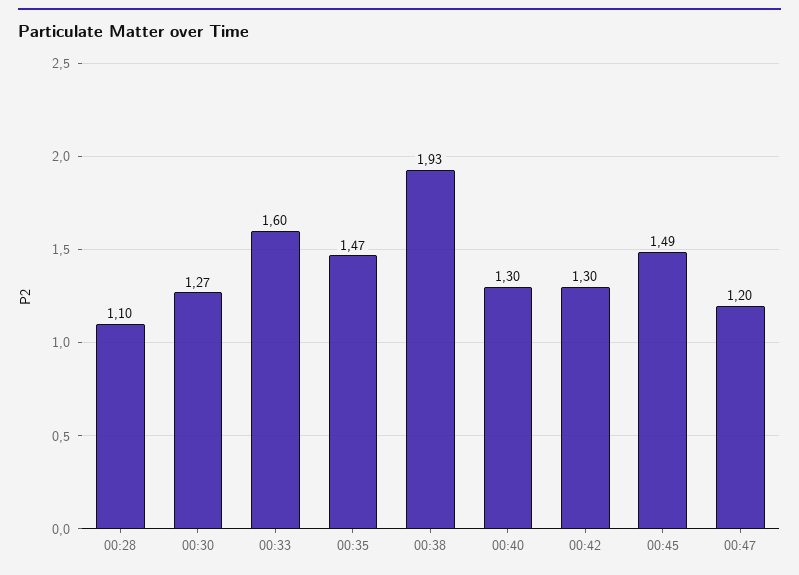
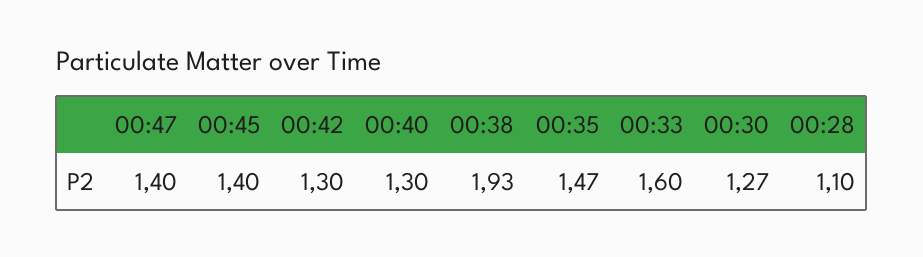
00:45: 1.49 -> 1.4
00:47: 1.2 -> 1.4

